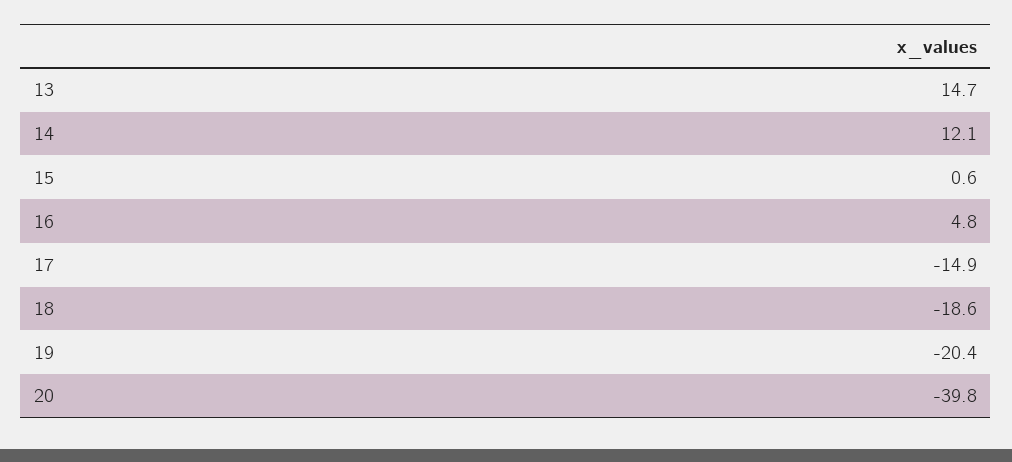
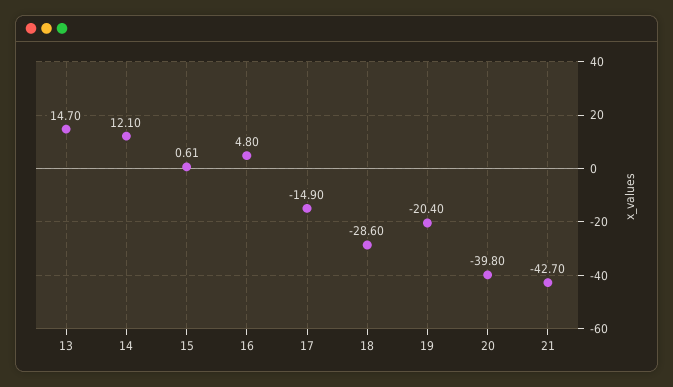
18: -18.6 -> -28.6
21: none -> -42.7

